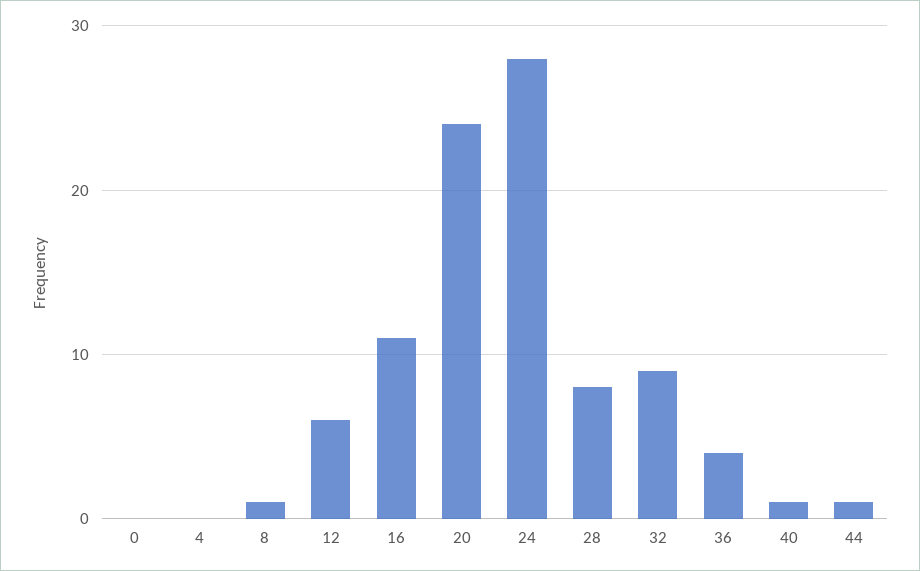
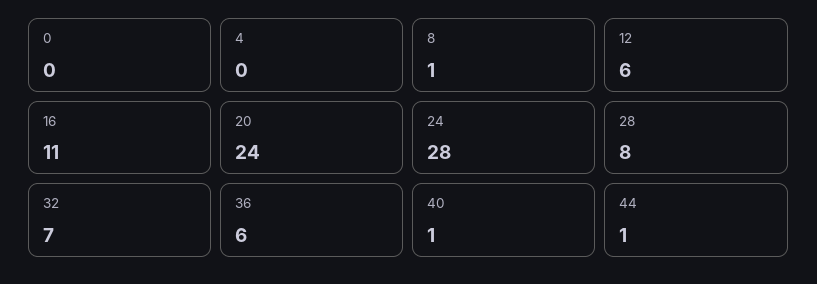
32: 9 -> 7
36: 4 -> 6

